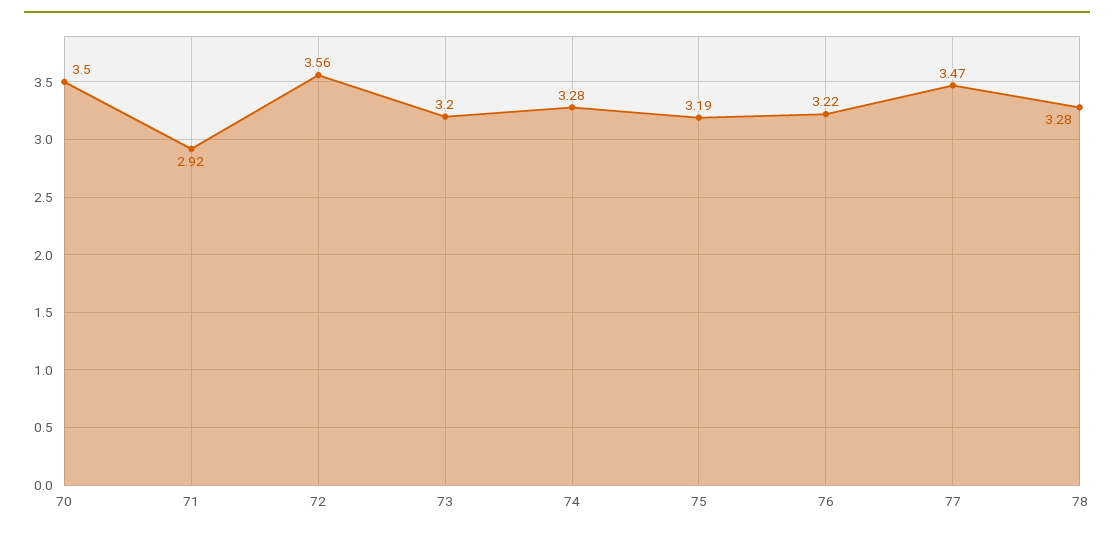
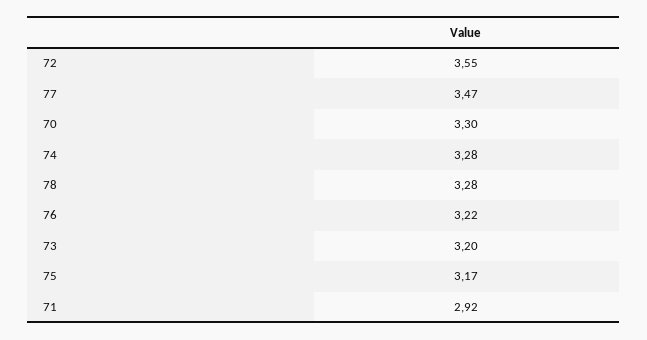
70: 3.5 -> 3.3
72: 3.56 -> 3.55
75: 3.19 -> 3.17

